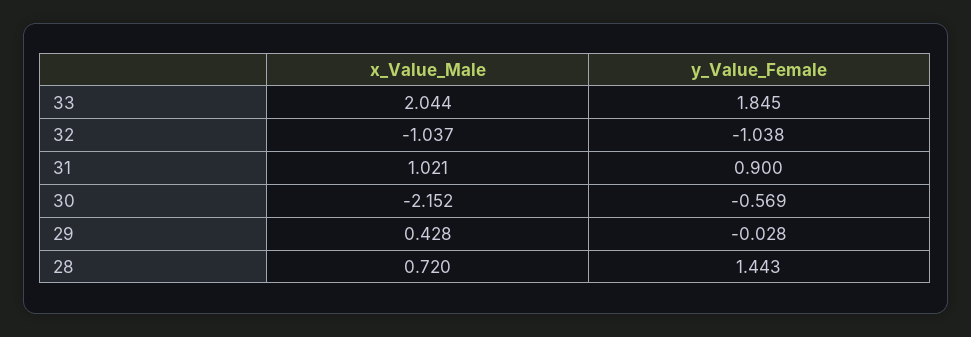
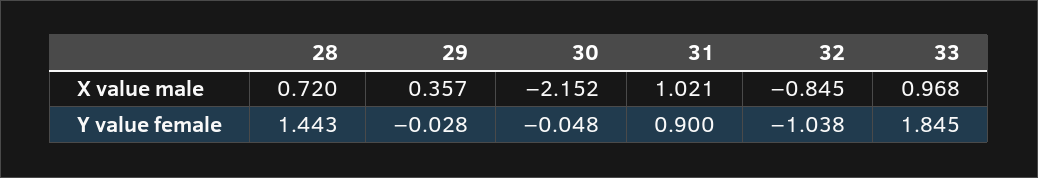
x_Value_Male, 33: 2.044 -> 0.968
x_Value_Male, 32: -1.037 -> -0.845
y_Value_Female, 30: -0.569 -> -0.048
x_Value_Male, 29: 0.428 -> 0.357

